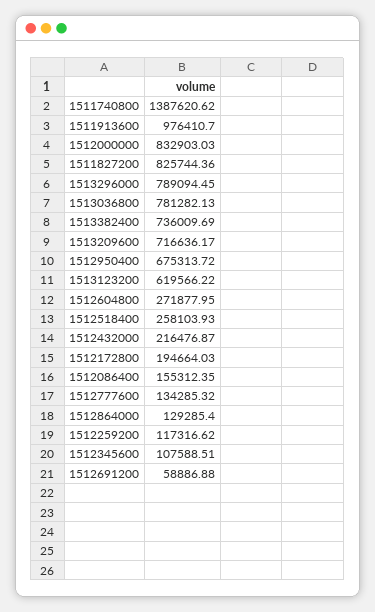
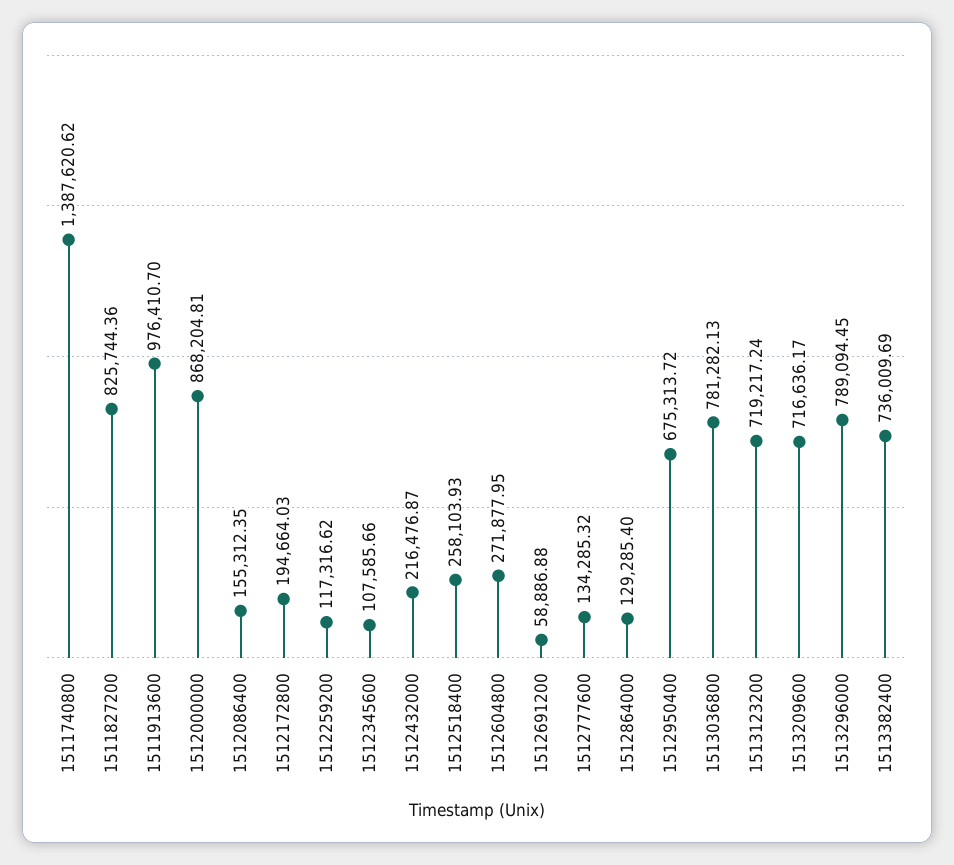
1512000000: 832903.03 -> 868204.81
1513123200: 619566.22 -> 719217.24
1512345600: 107588.51 -> 107585.66

